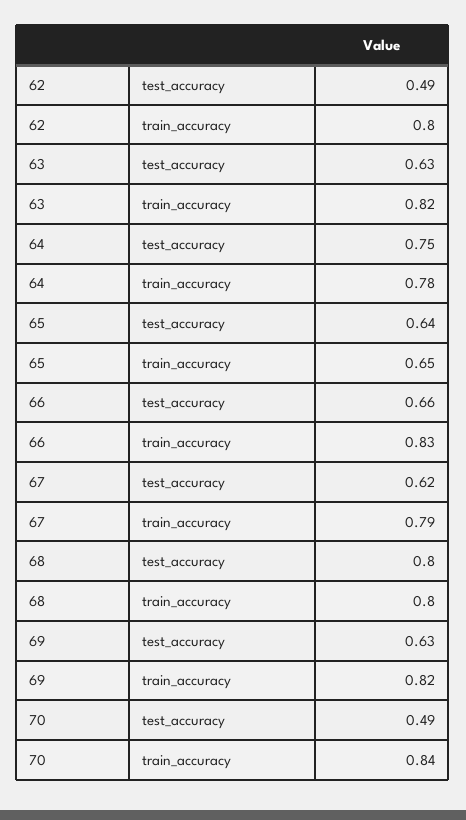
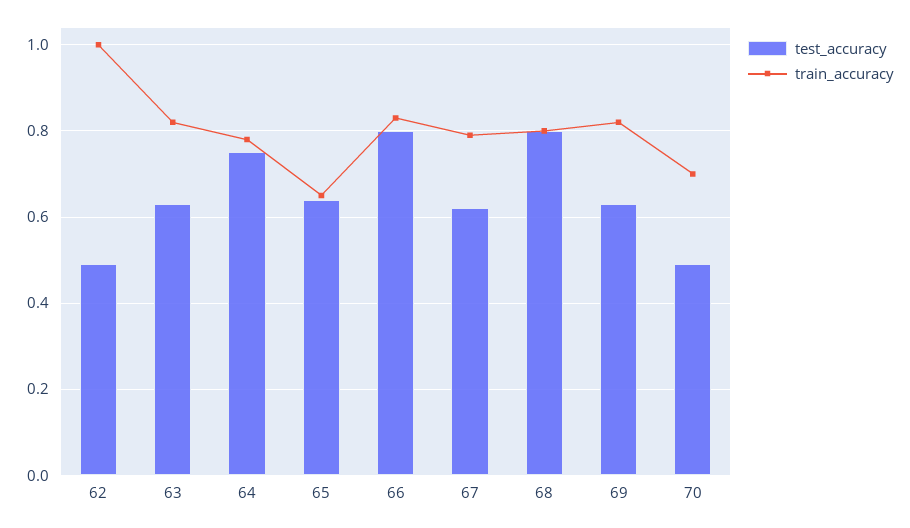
train_accuracy, 62: 0.8 -> 1
test_accuracy, 66: 0.66 -> 0.8
train_accuracy, 70: 0.84 -> 0.7

